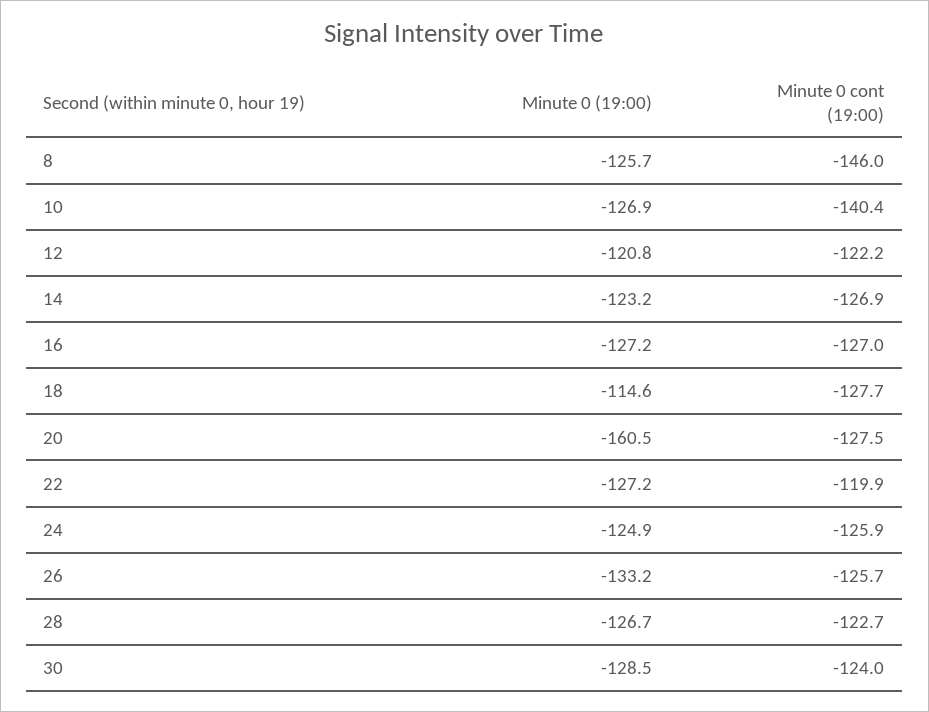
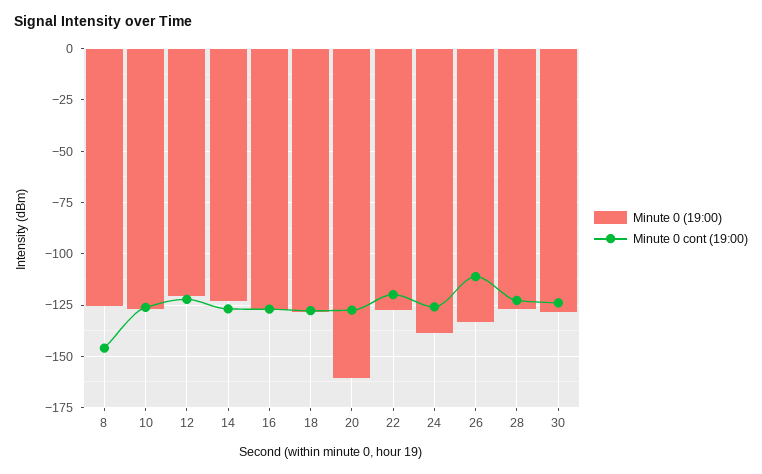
Minute 0 cont (19:00), 10: -140.4 -> -125
Minute 0 (19:00), 18: -114.6 -> -130
Minute 0 (19:00), 24: -124.9 -> -140
Minute 0 cont (19:00), 26: -125.7 -> -110

